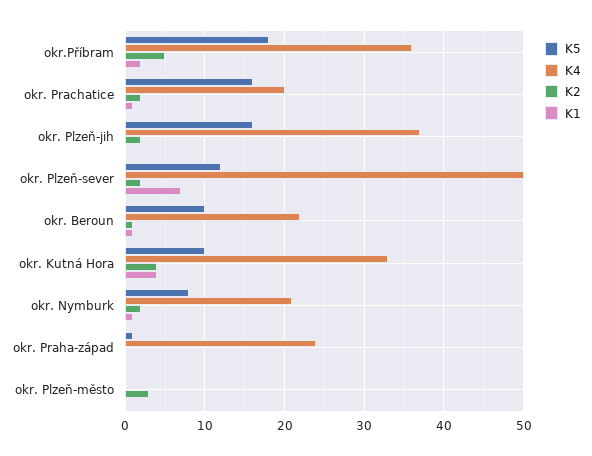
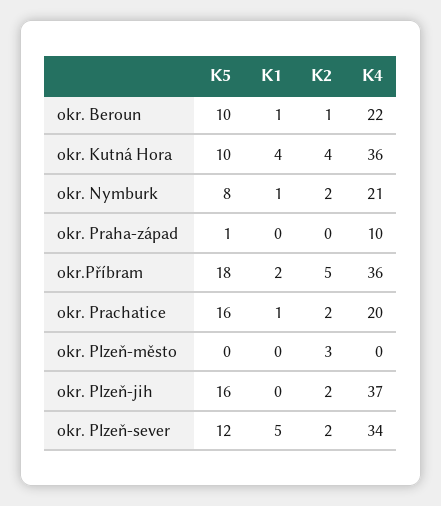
K4, okr. Plzeň-sever: 50 -> 34
K1, okr. Plzeň-sever: 7 -> 5
K4, okr. Kutná Hora: 33 -> 36
K4, okr. Praha-západ: 24 -> 10

